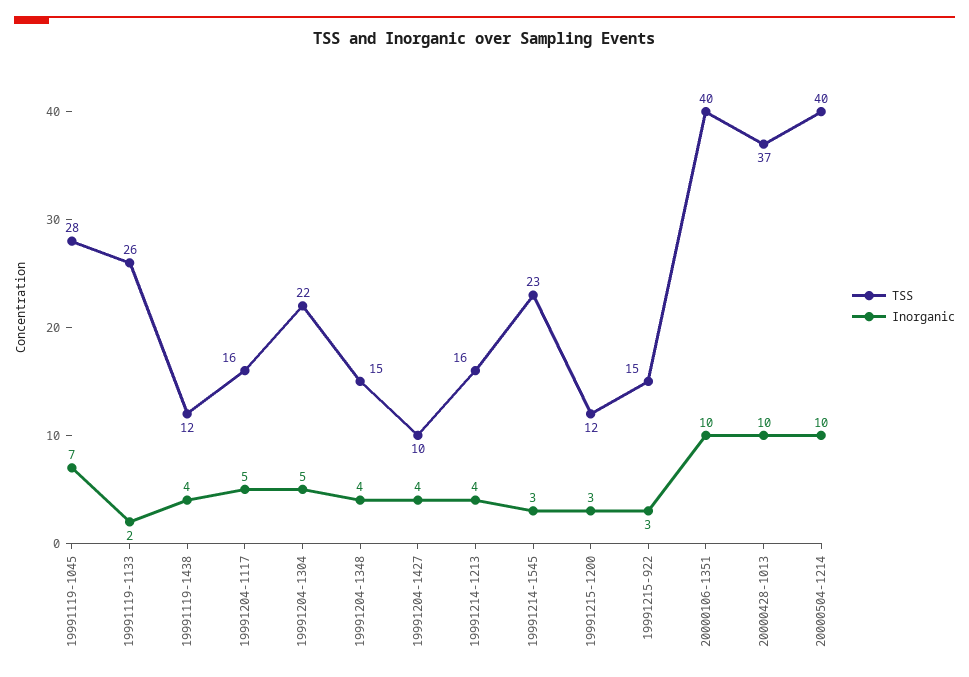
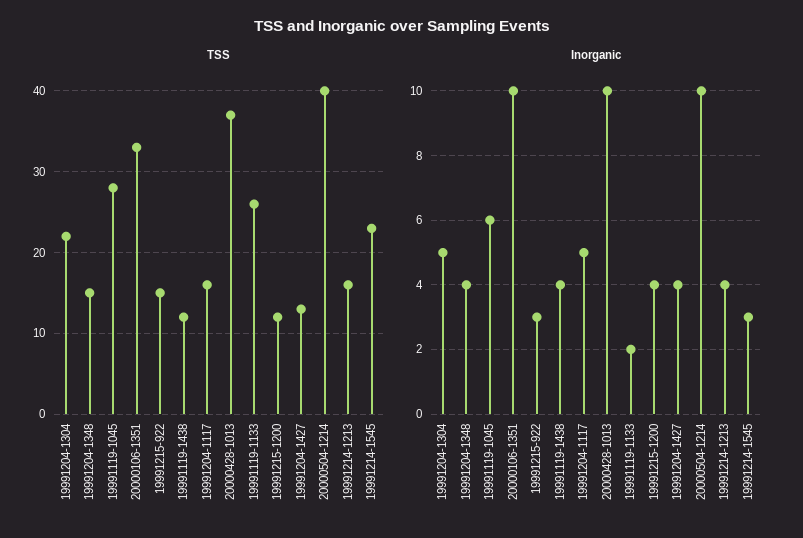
Inorganic, 19991119-1045: 7 -> 6
TSS, 19991204-1427: 10 -> 13
Inorganic, 19991215-1200: 3 -> 4
TSS, 20000106-1351: 40 -> 33

